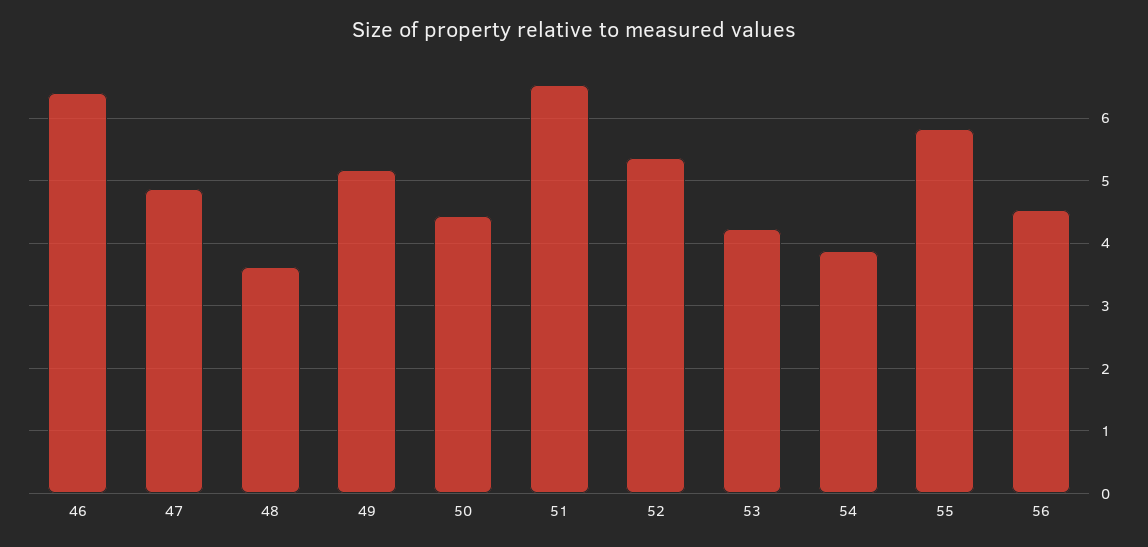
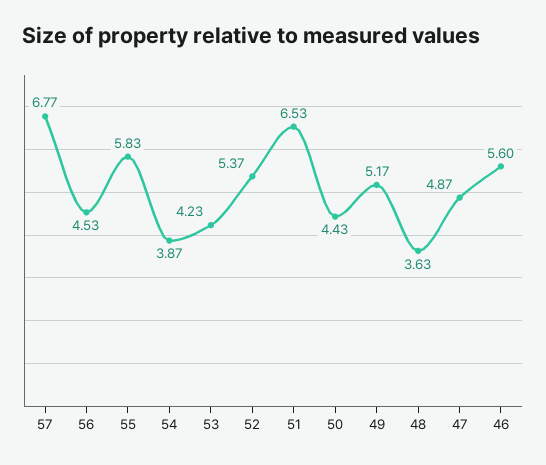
46: 6.4 -> 5.6
57: none -> 6.77

